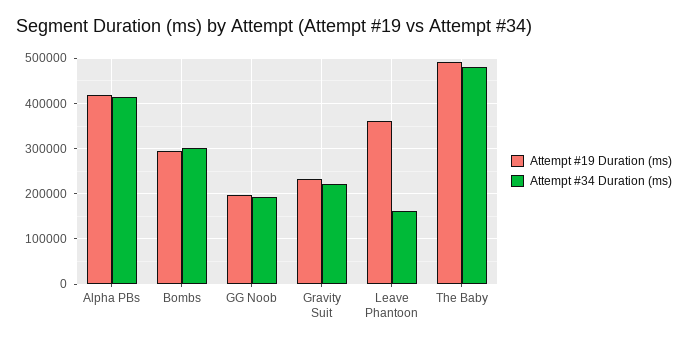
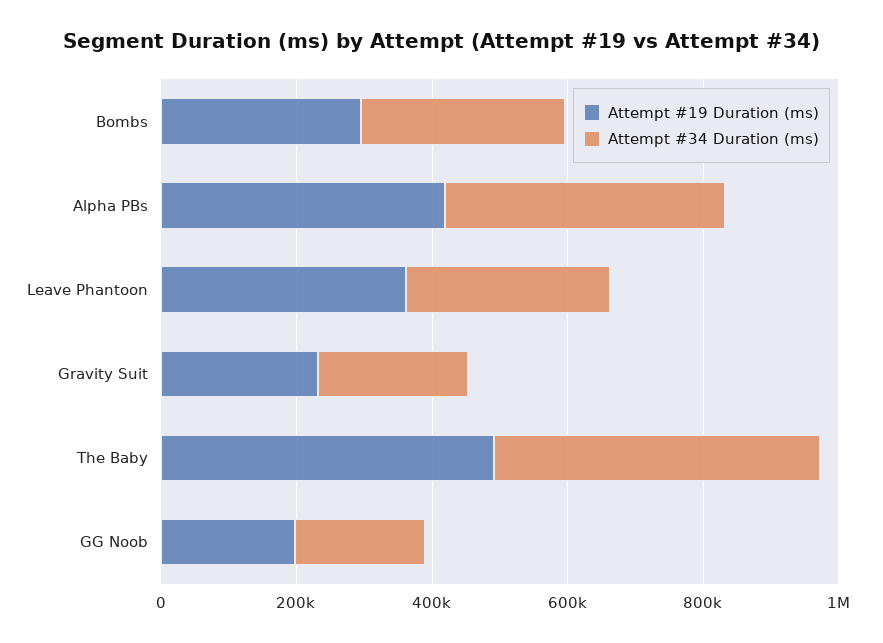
Attempt #34 Duration (ms), Leave Phantoon: 160000 -> 300000

